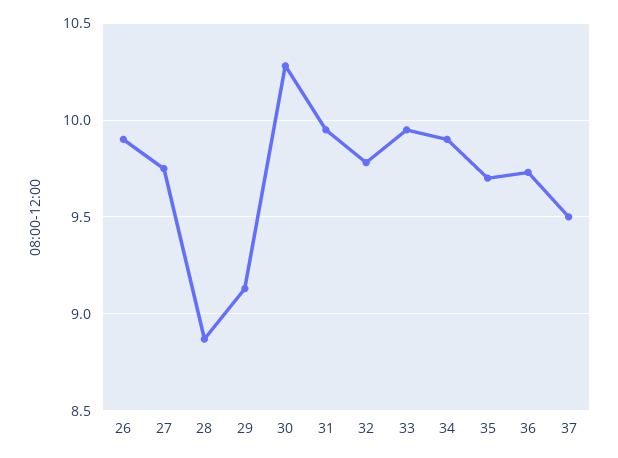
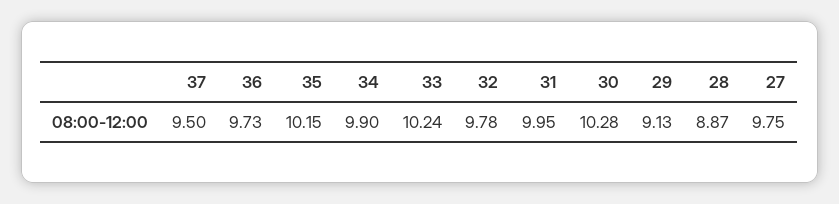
26: 9.9 -> none
33: 9.95 -> 10.24
35: 9.7 -> 10.15

